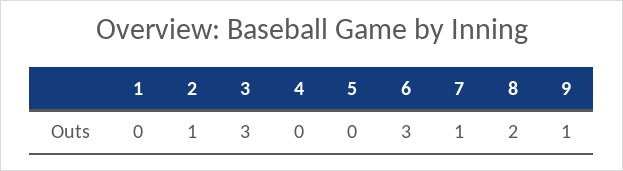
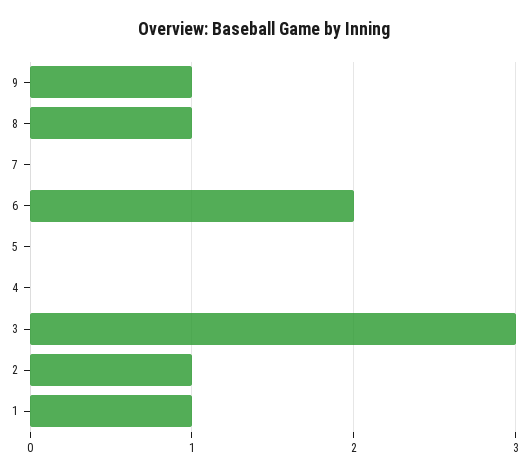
1: 0 -> 1
6: 3 -> 2
7: 1 -> 0
8: 2 -> 1

